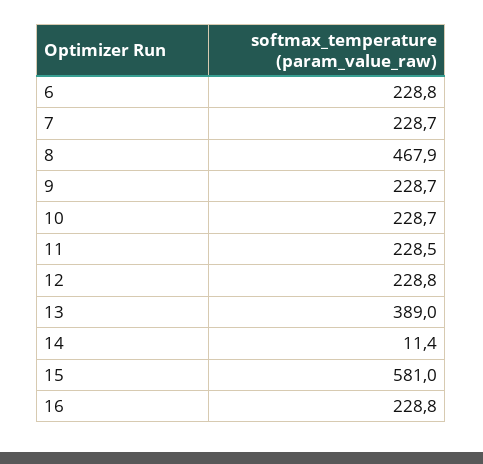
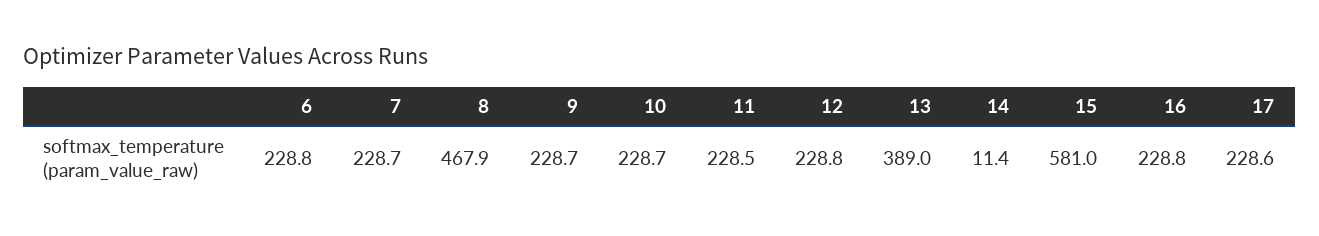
17: none -> 228.6

